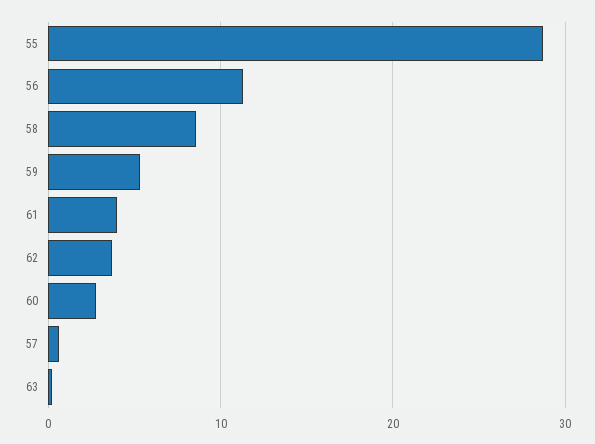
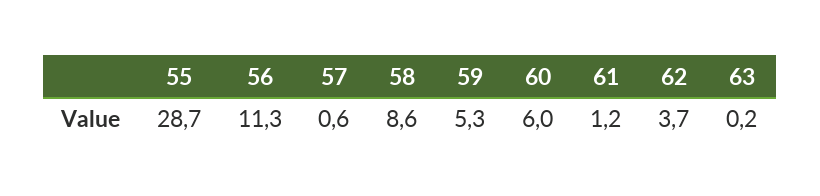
61: 4 -> 1.2
60: 3 -> 6

